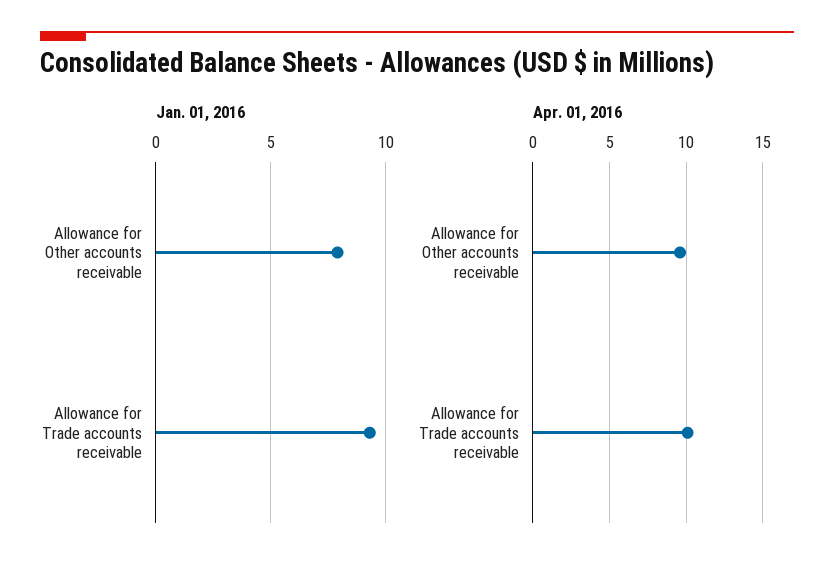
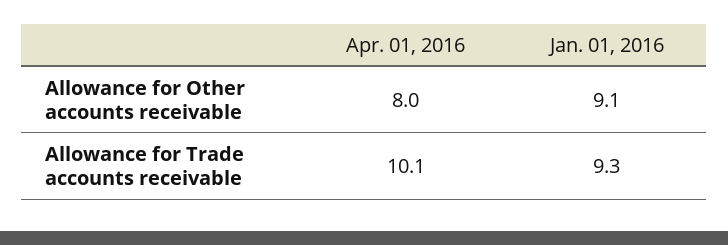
Jan. 01, 2016, Allowance for Other accounts receivable: 8 -> 9.1
Apr. 01, 2016, Allowance for Other accounts receivable: 9.5 -> 8

